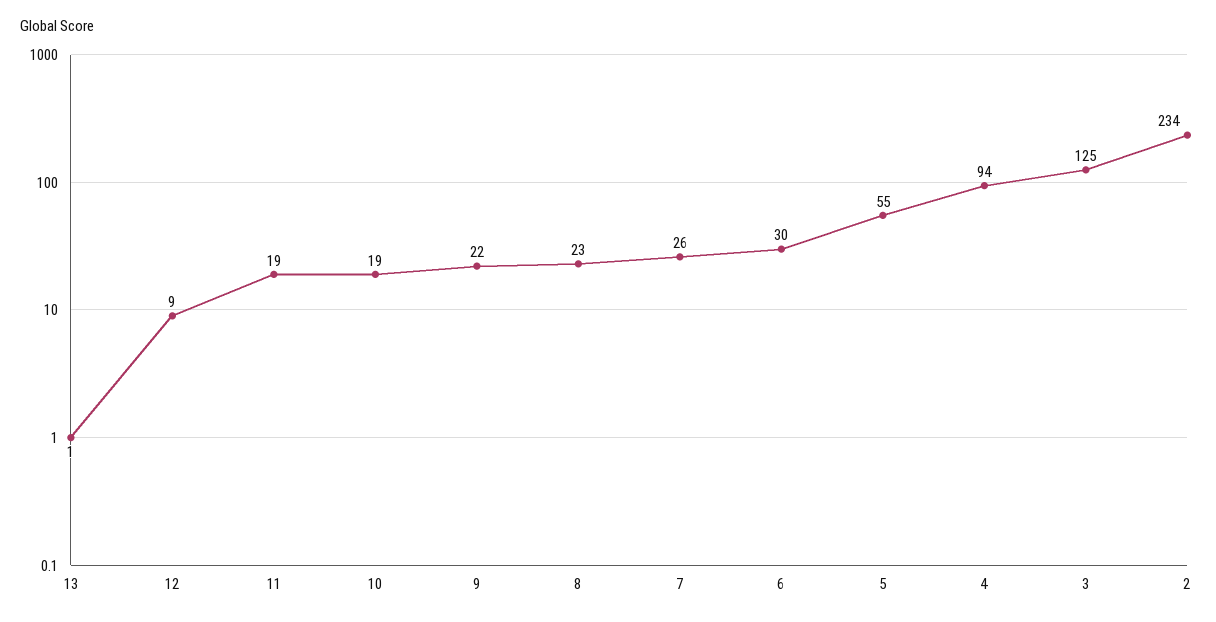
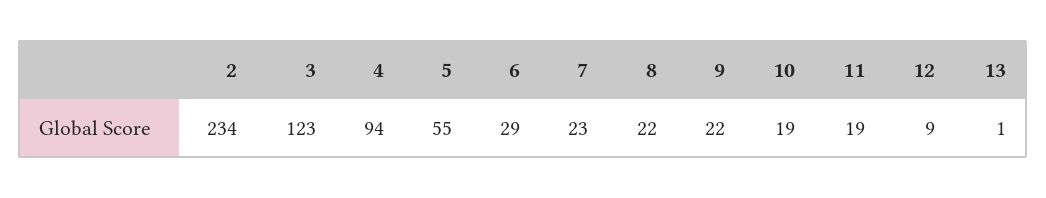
8: 23 -> 22
7: 26 -> 23
6: 30 -> 29
3: 125 -> 123

